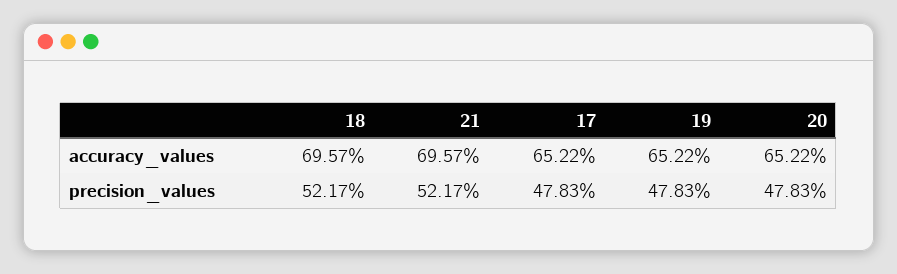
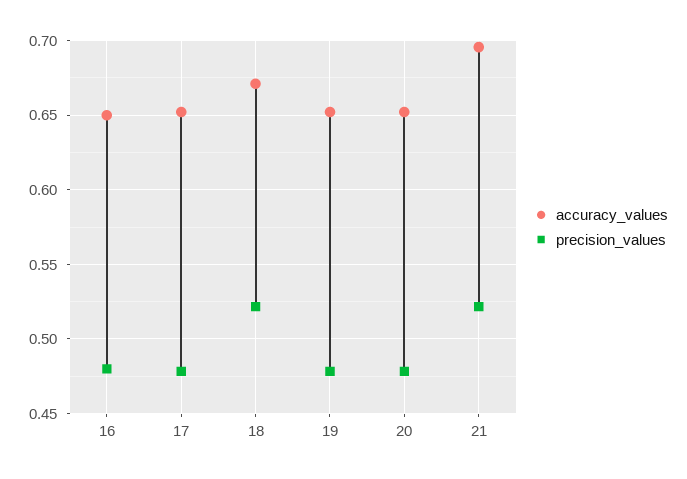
accuracy_values, 18: 0.6957 -> 0.67
accuracy_values, 16: none -> 0.65
precision_values, 16: none -> 0.48

